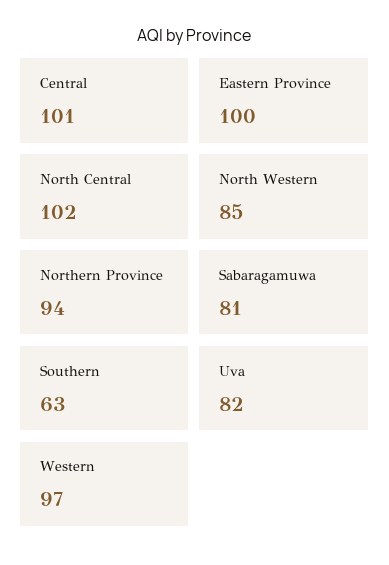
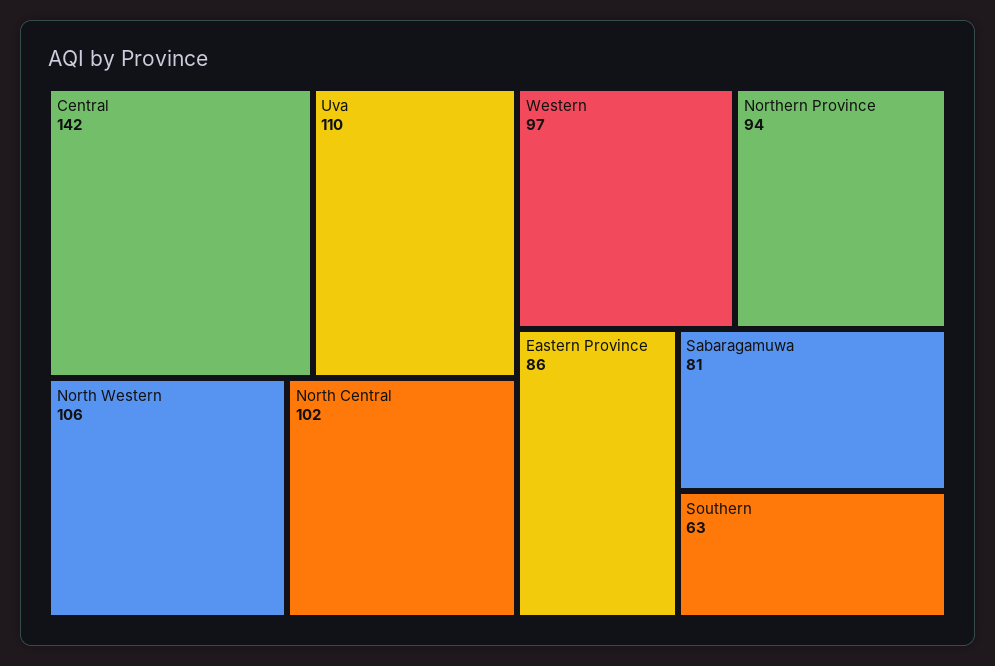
Central: 101 -> 142
Eastern Province: 100 -> 86
North Western: 85 -> 106
Uva: 82 -> 110

